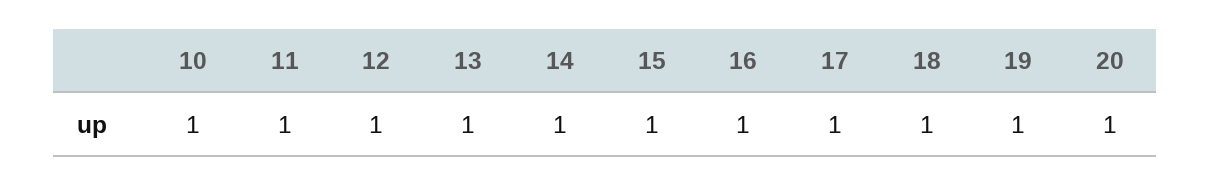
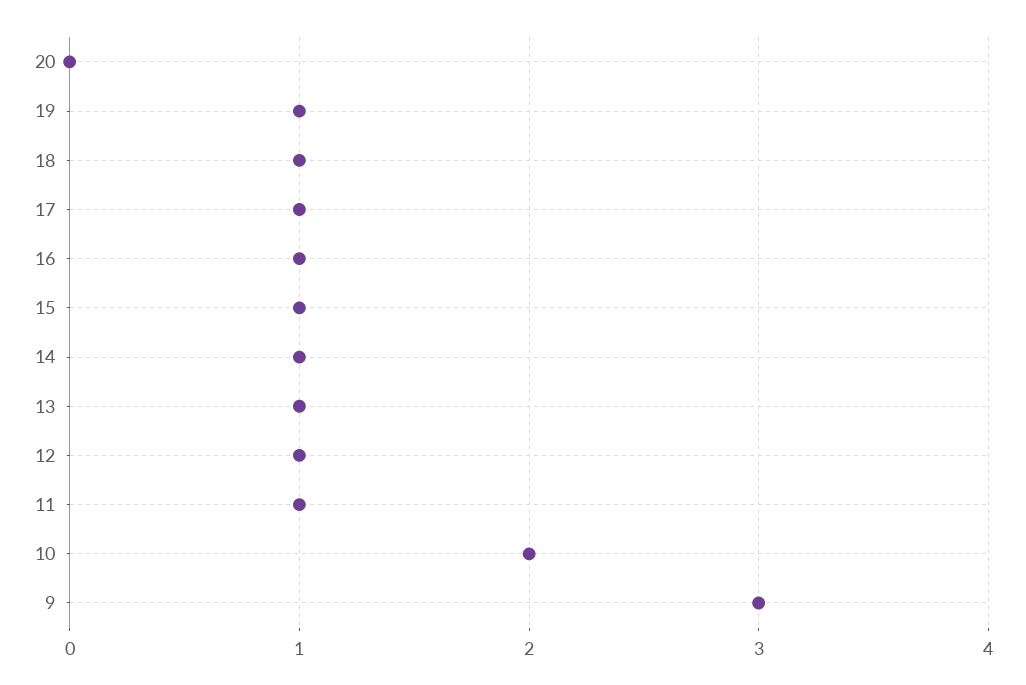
10: 1 -> 2
20: 1 -> 0
9: none -> 3

